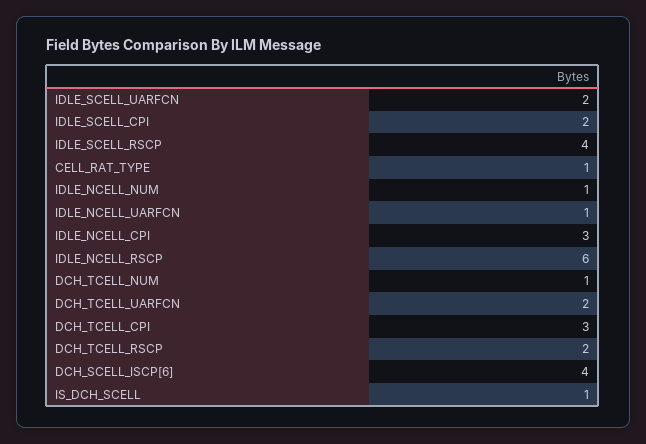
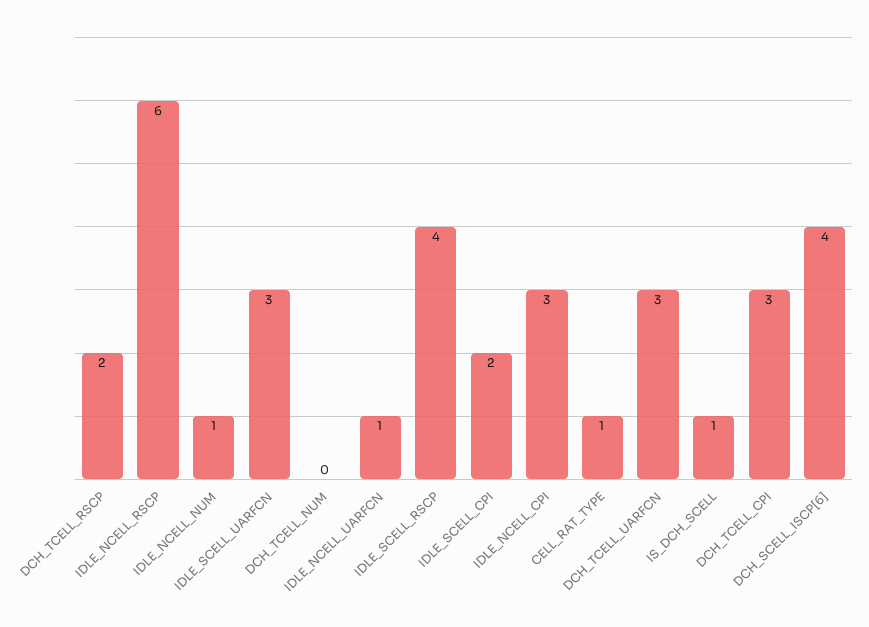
IDLE_SCELL_UARFCN: 2 -> 3
DCH_TCELL_NUM: 1 -> 0
DCH_TCELL_UARFCN: 2 -> 3

